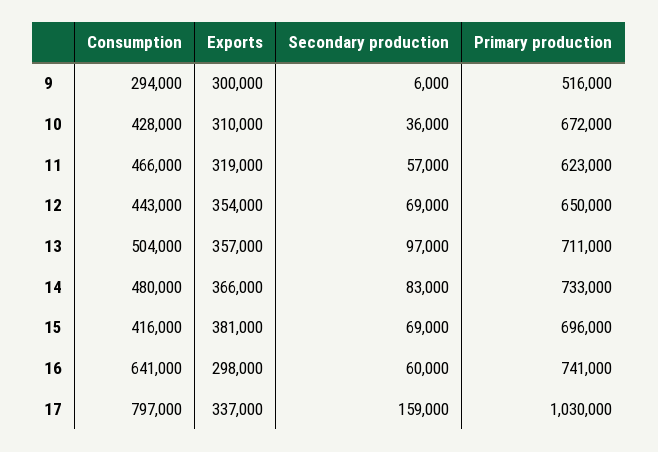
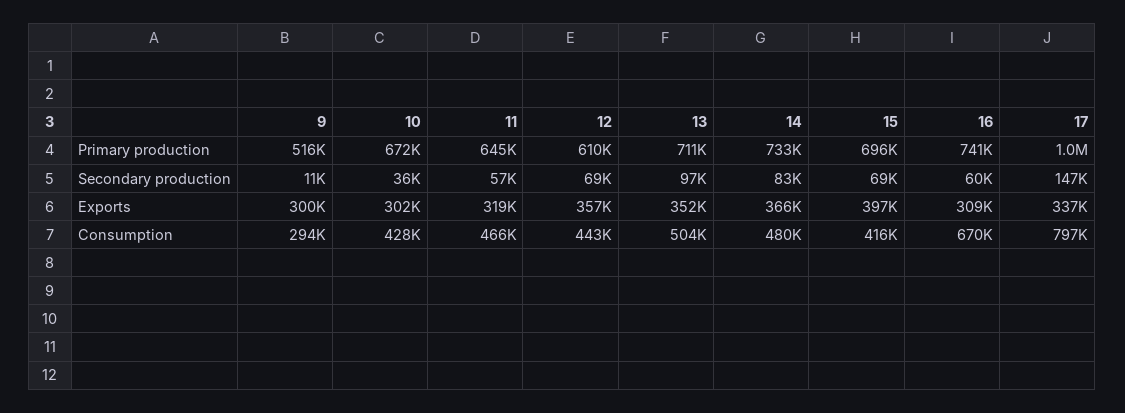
Secondary production, 9: 6000 -> 11000
Exports, 10: 310000 -> 302000
Primary production, 11: 623000 -> 645000
Exports, 12: 354000 -> 357000
Primary production, 12: 650000 -> 610000
Exports, 13: 357000 -> 352000
Exports, 15: 381000 -> 397000
Consumption, 16: 641000 -> 670000
Exports, 16: 298000 -> 309000
Secondary production, 17: 159000 -> 147000

